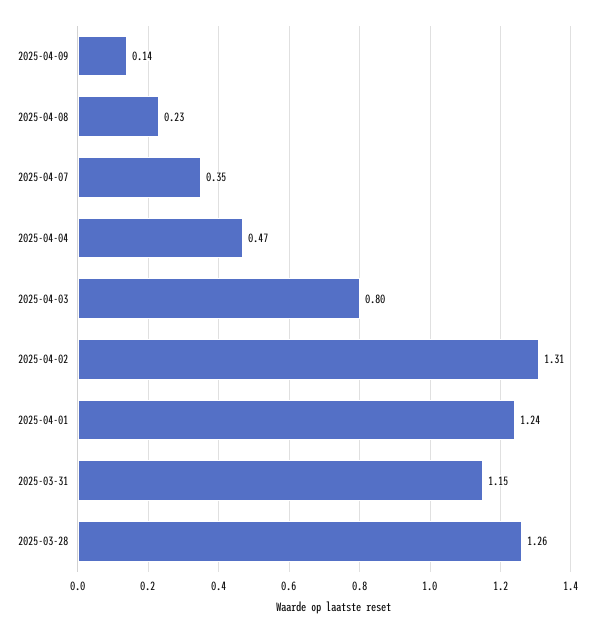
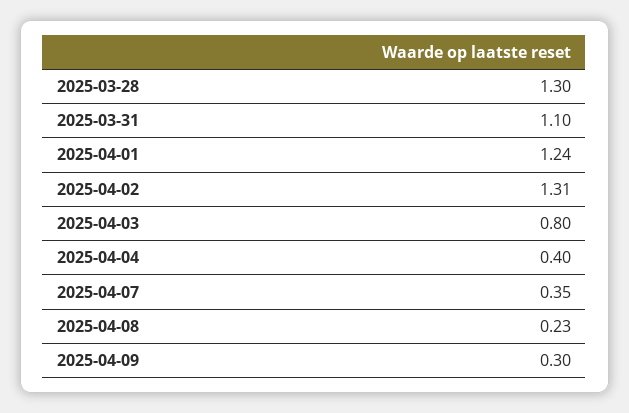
2025-04-09: 0.14 -> 0.3
2025-04-04: 0.47 -> 0.4
2025-03-31: 1.15 -> 1.1
2025-03-28: 1.26 -> 1.3

